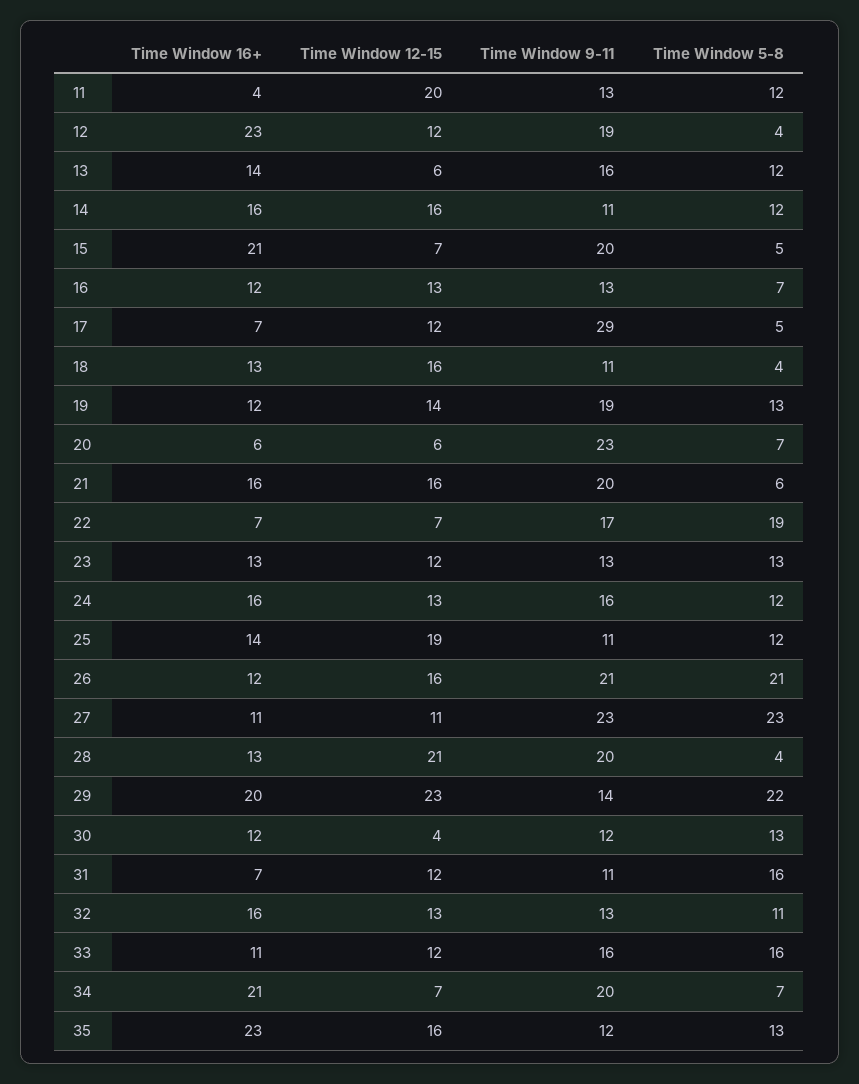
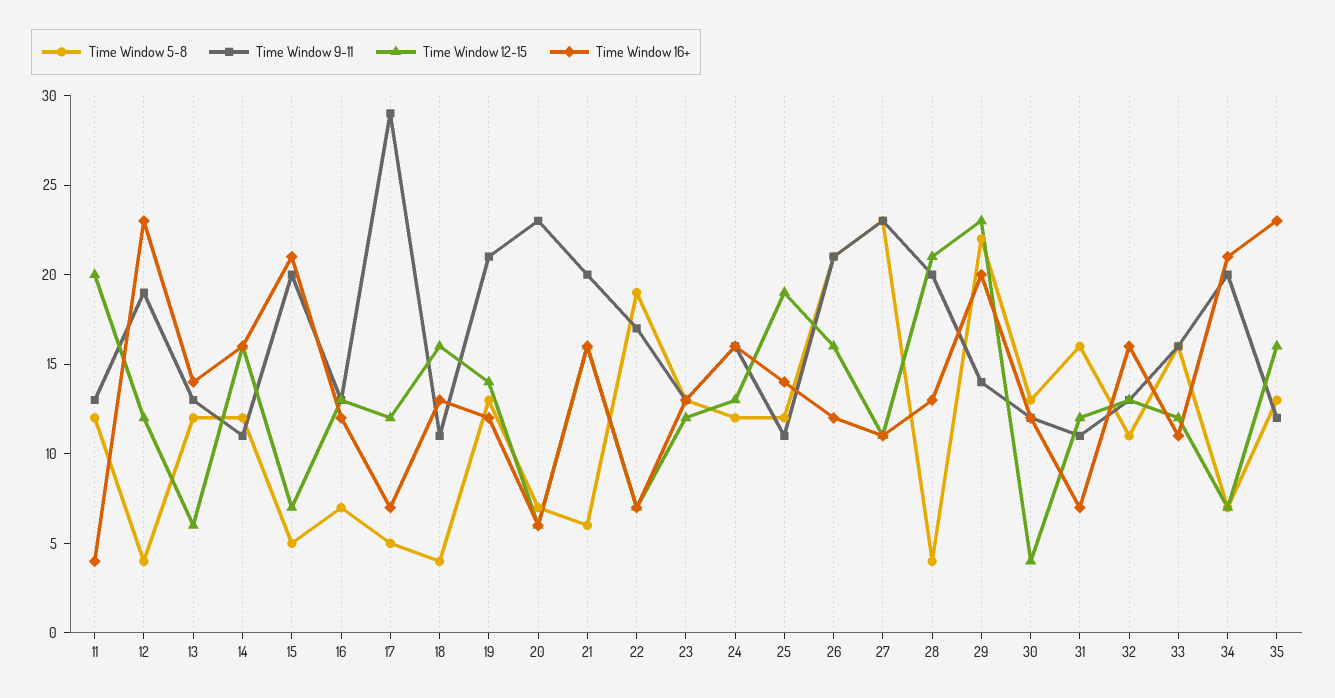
Time Window 9-11, 13: 16 -> 13
Time Window 9-11, 19: 19 -> 21

